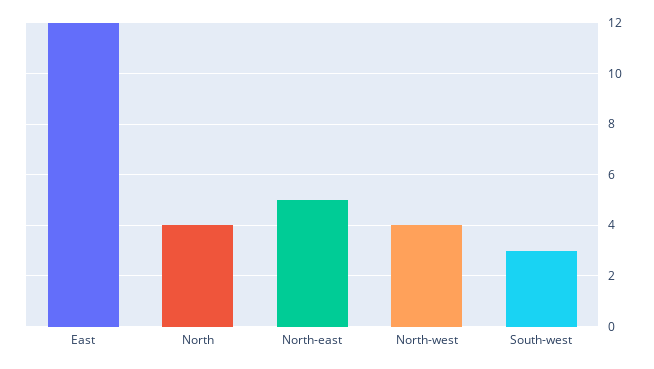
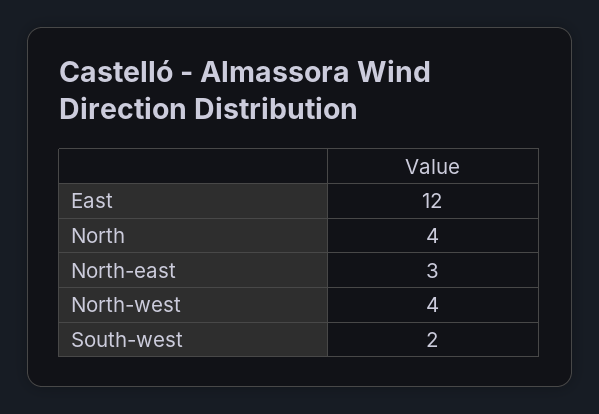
North-east: 5 -> 3
South-west: 3 -> 2

